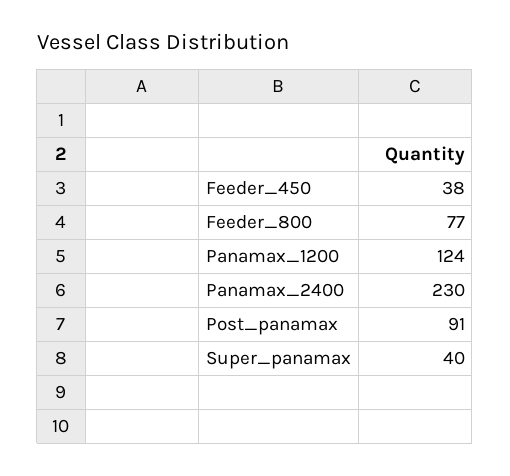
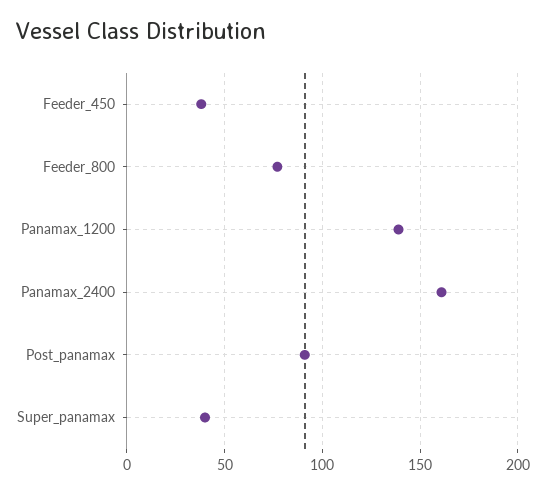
Panamax_1200: 124 -> 140
Panamax_2400: 230 -> 160

